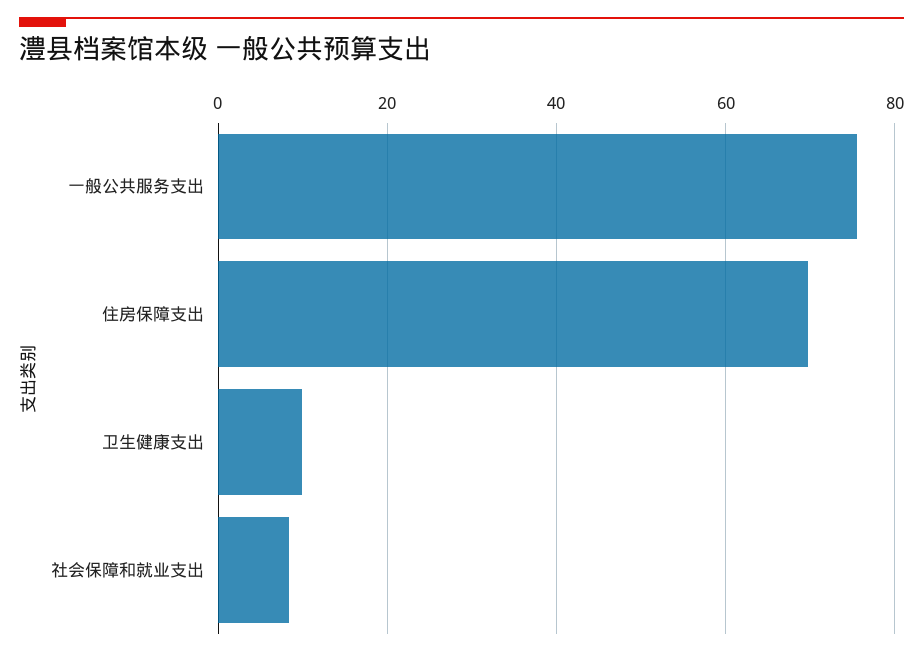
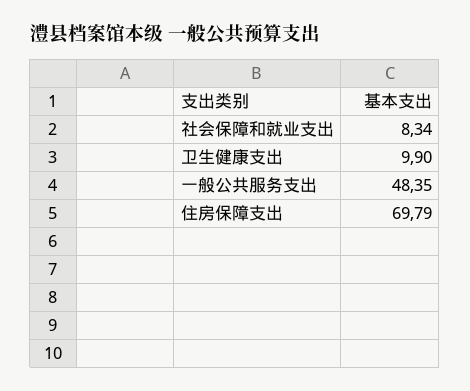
一般公共服务支出: 76 -> 48.35

